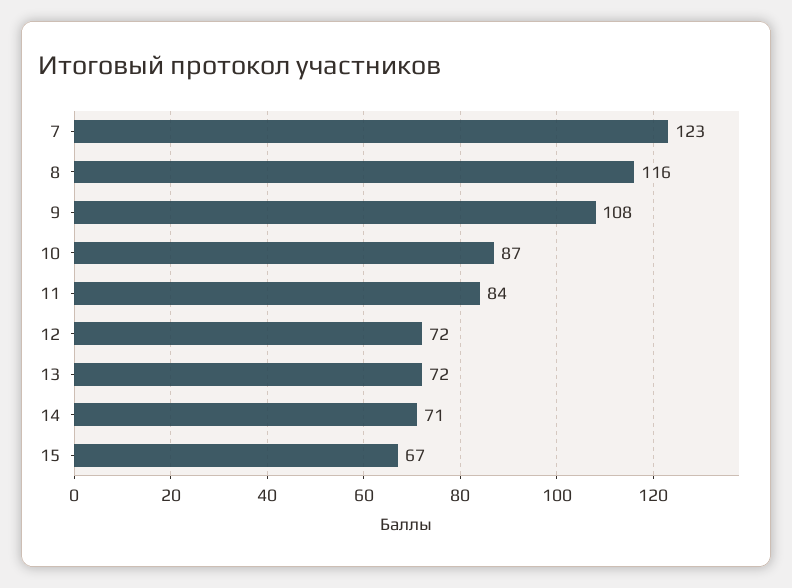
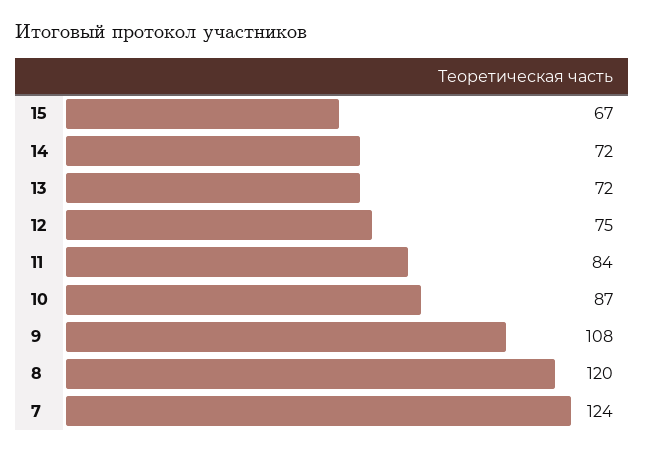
7: 123 -> 124
8: 116 -> 120
12: 72 -> 75
14: 71 -> 72

